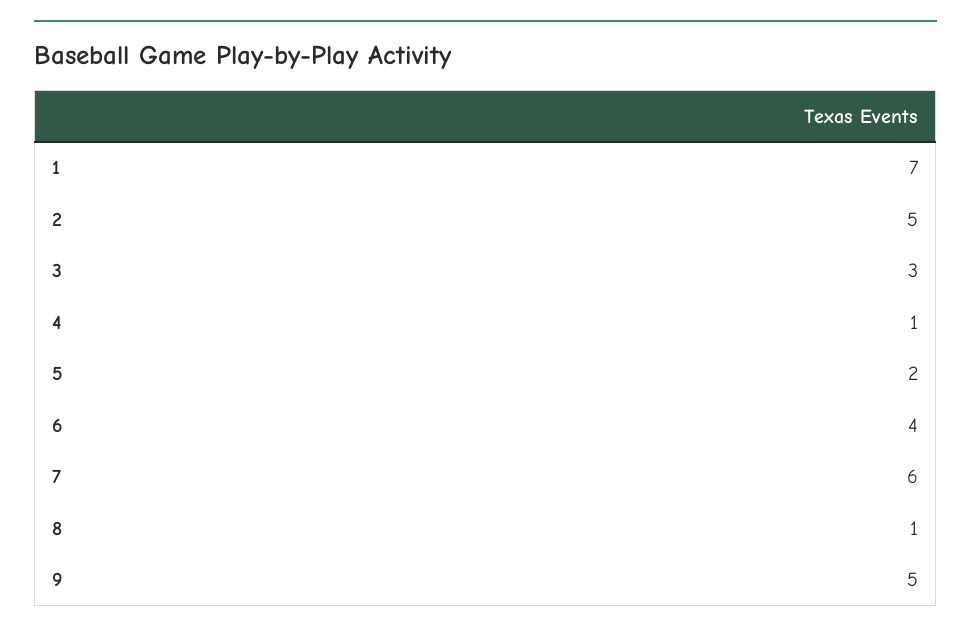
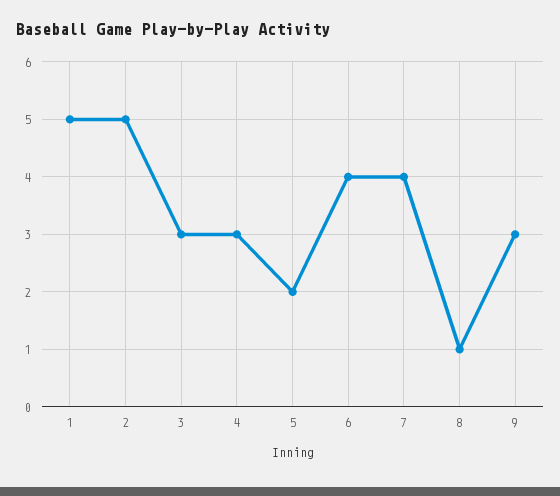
1: 7 -> 5
4: 1 -> 3
7: 6 -> 4
9: 5 -> 3

